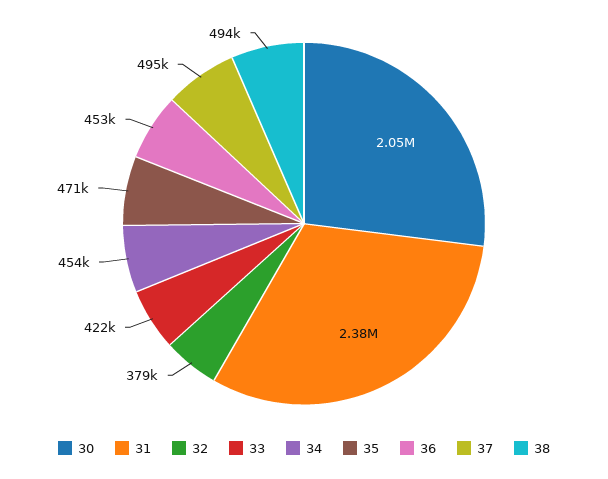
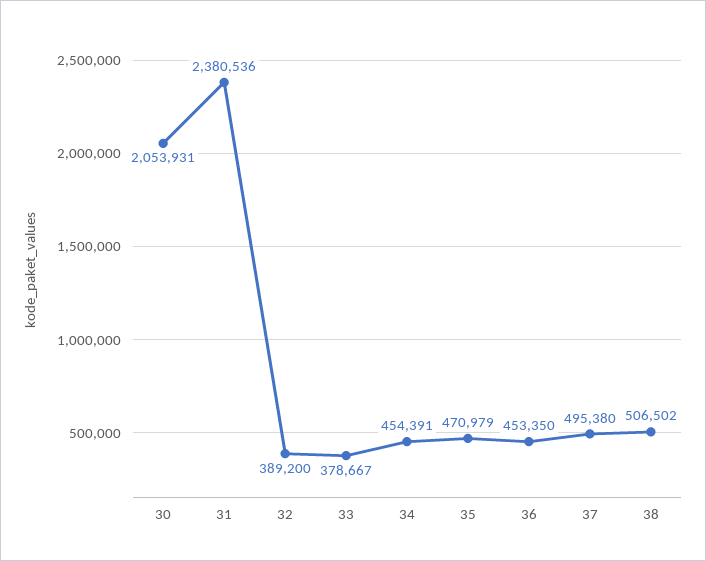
32: 379000 -> 389200
33: 422000 -> 378667
38: 494000 -> 506502

